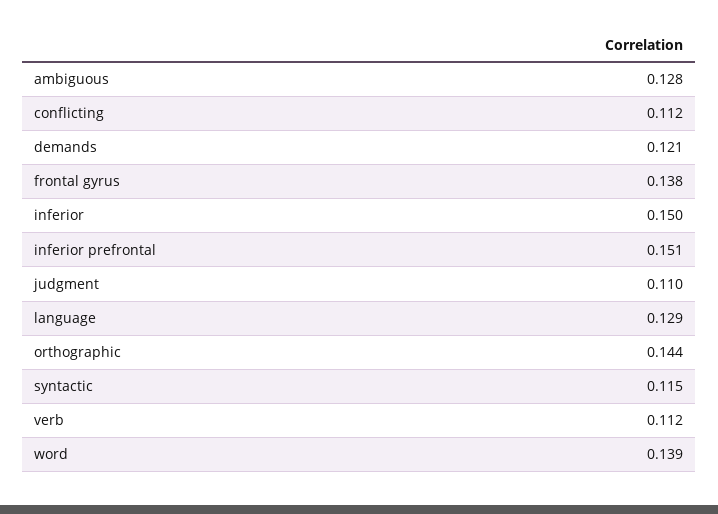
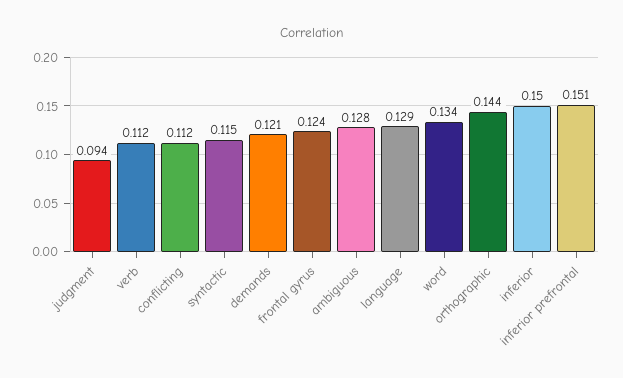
frontal gyrus: 0.138 -> 0.124
judgment: 0.11 -> 0.094
word: 0.139 -> 0.134

